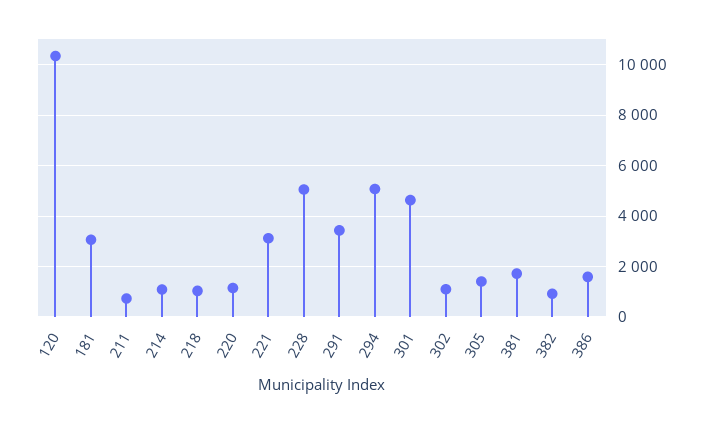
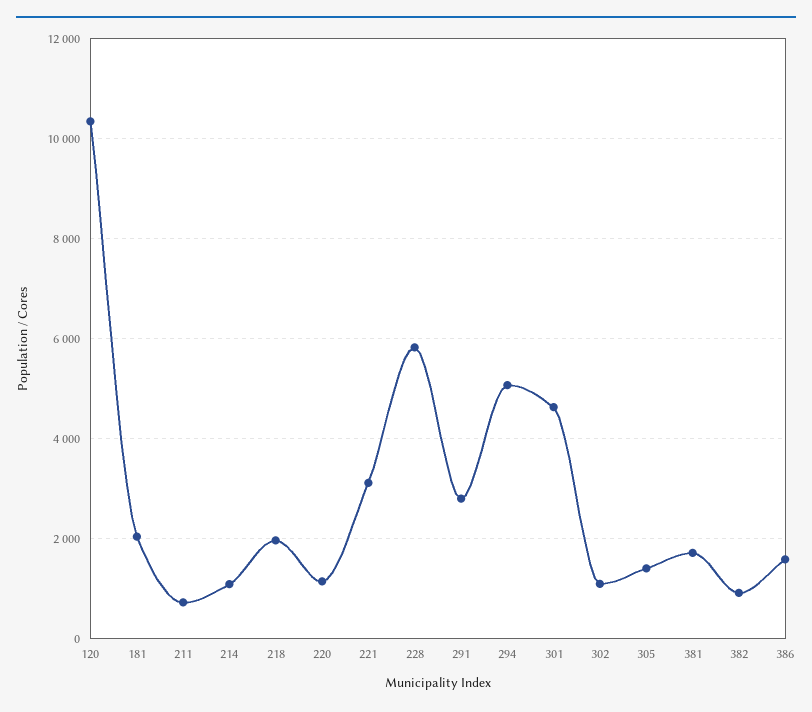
181: 3000 -> 2000
218: 1000 -> 2000
228: 5000 -> 5800
291: 3500 -> 2800

